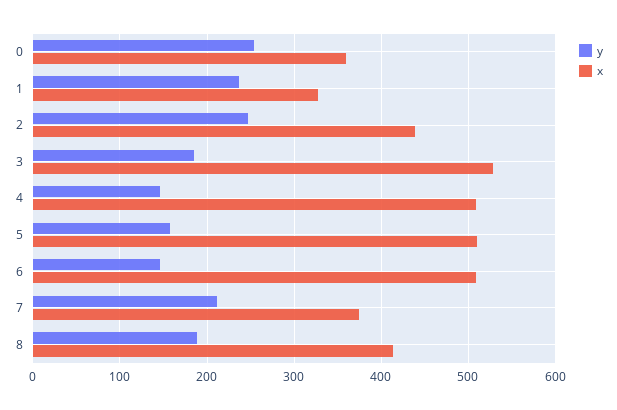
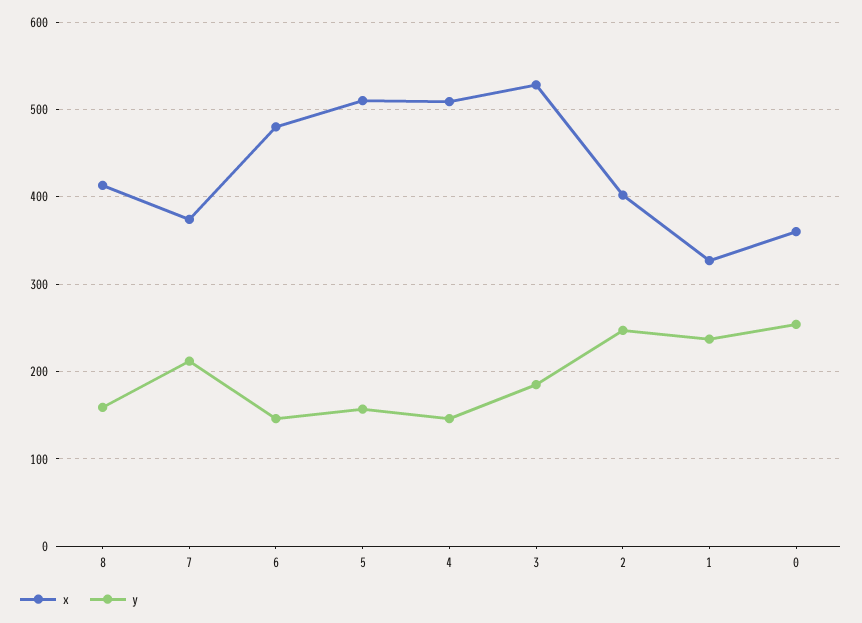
x, 2: 440 -> 400
x, 6: 510 -> 480
y, 8: 190 -> 160

